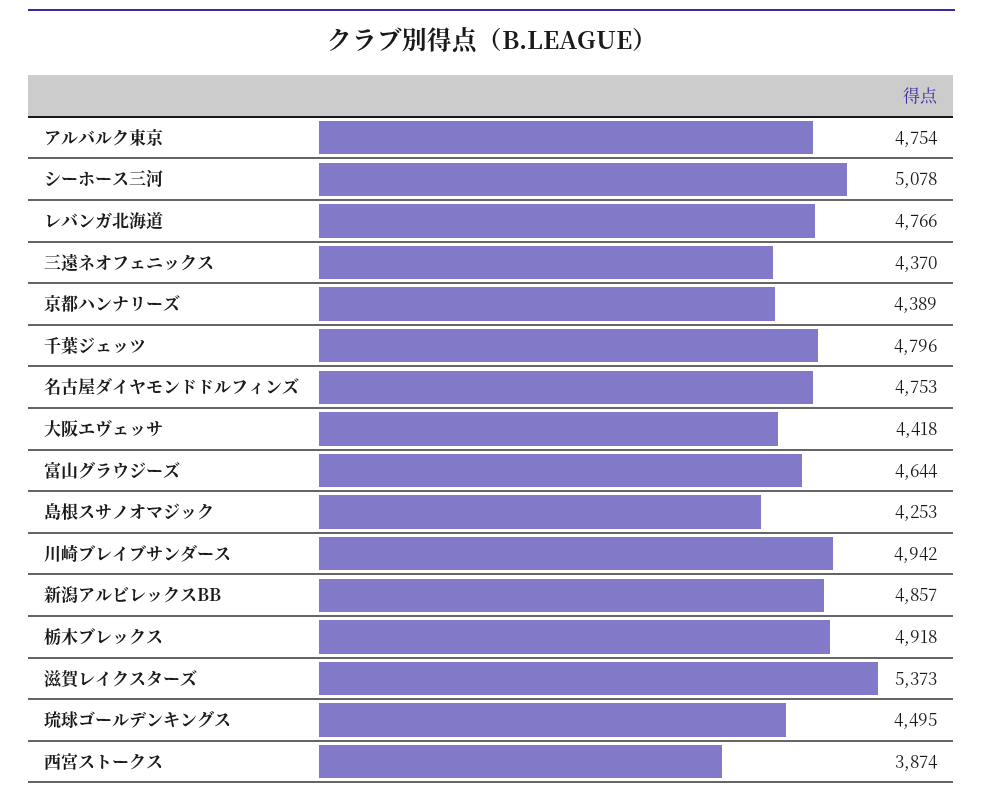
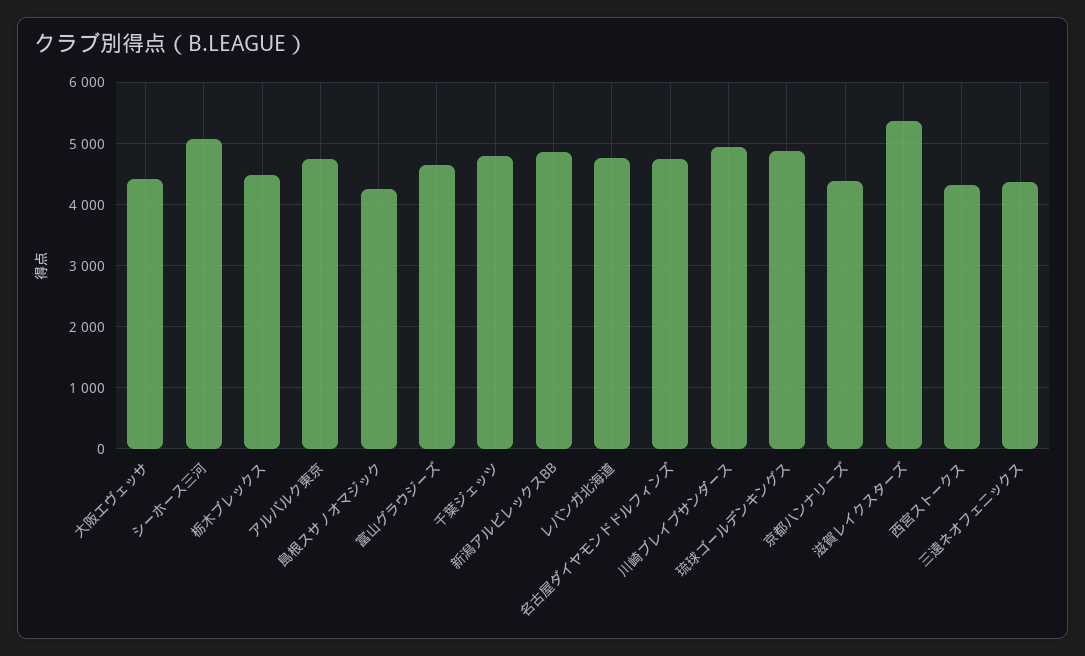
栃木ブレックス: 4918 -> 4500
琉球ゴールデンキングス: 4495 -> 4900
西宮ストークス: 3874 -> 4300

